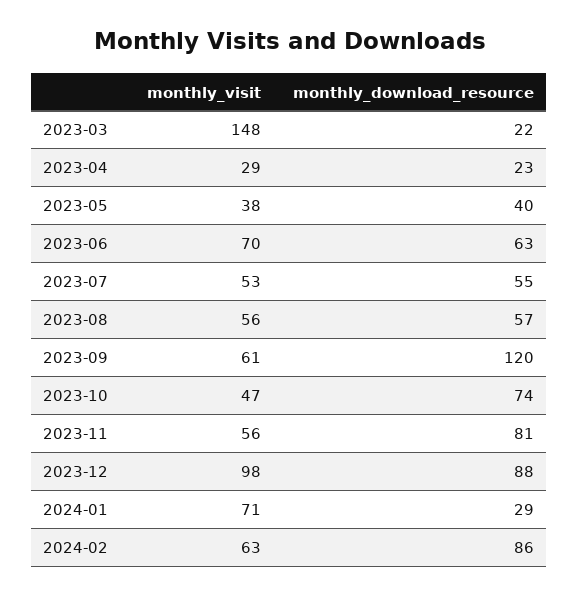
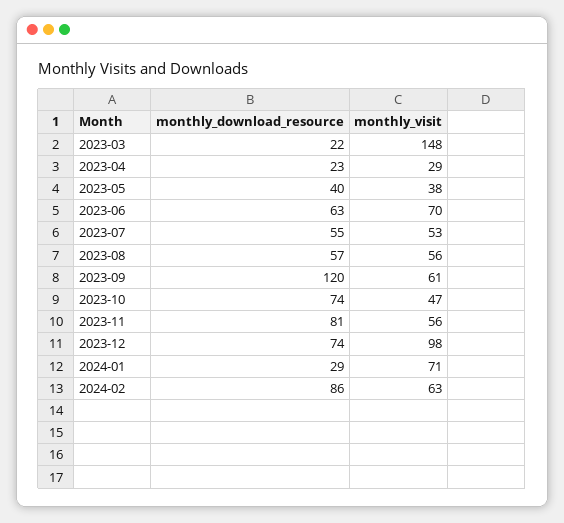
monthly_download_resource, 2023-12: 88 -> 74

